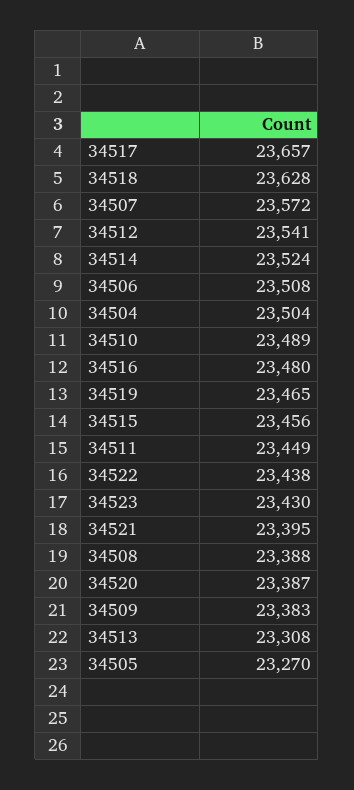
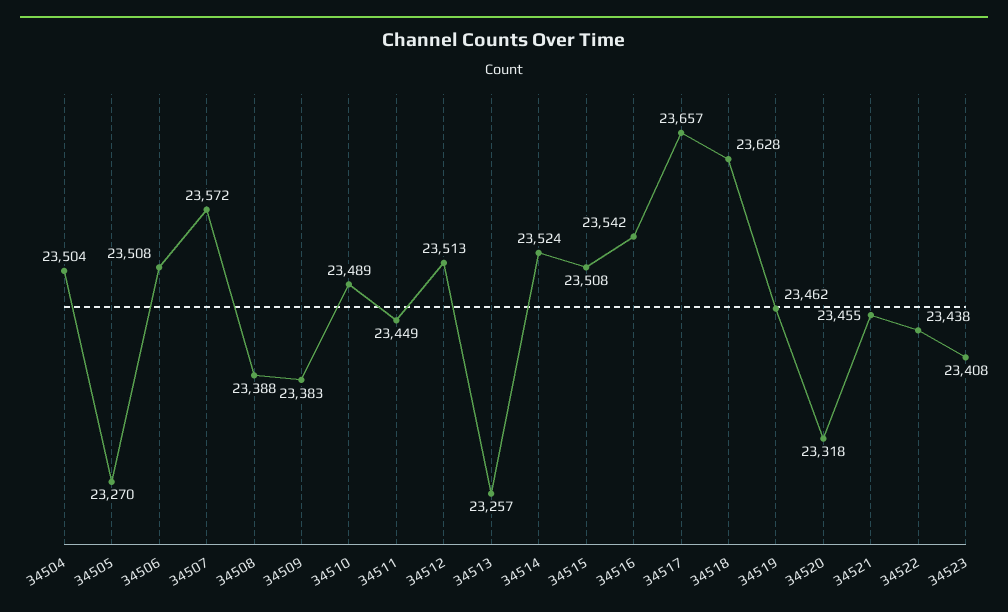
34512: 23541 -> 23513
34516: 23480 -> 23542
34519: 23465 -> 23462
34515: 23456 -> 23508
34523: 23430 -> 23408
34521: 23395 -> 23455
34520: 23387 -> 23318
34513: 23308 -> 23257

